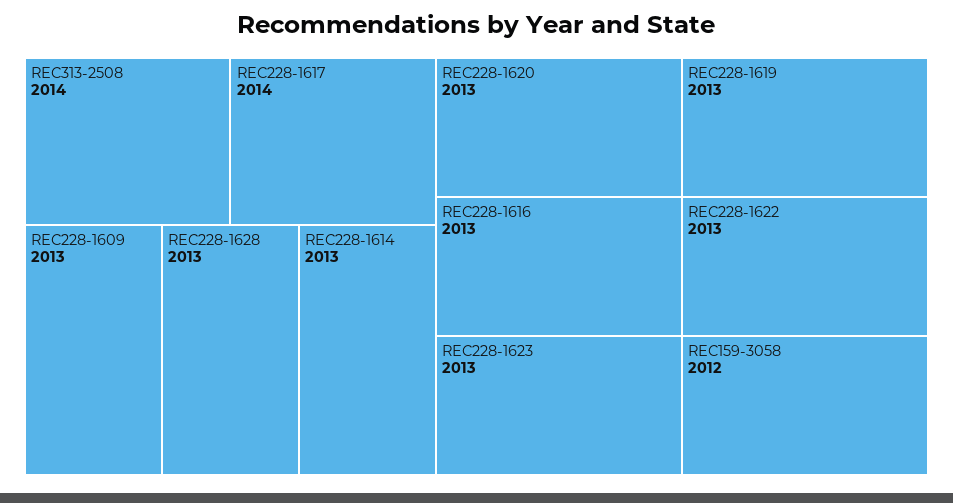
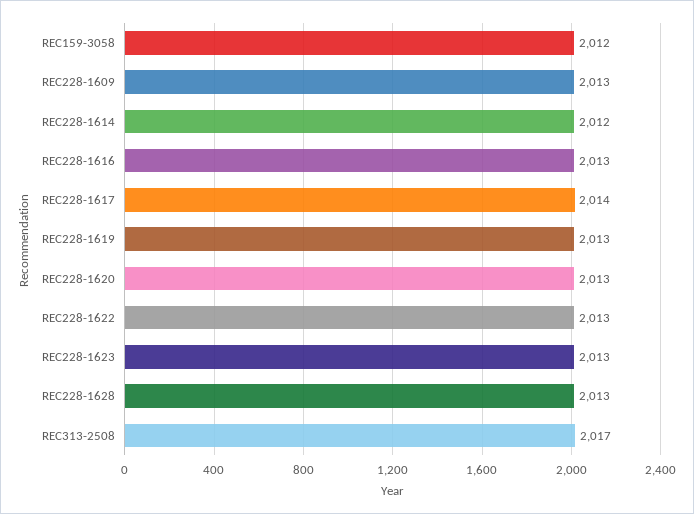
REC313-2508: 2014 -> 2017
REC228-1614: 2013 -> 2012

